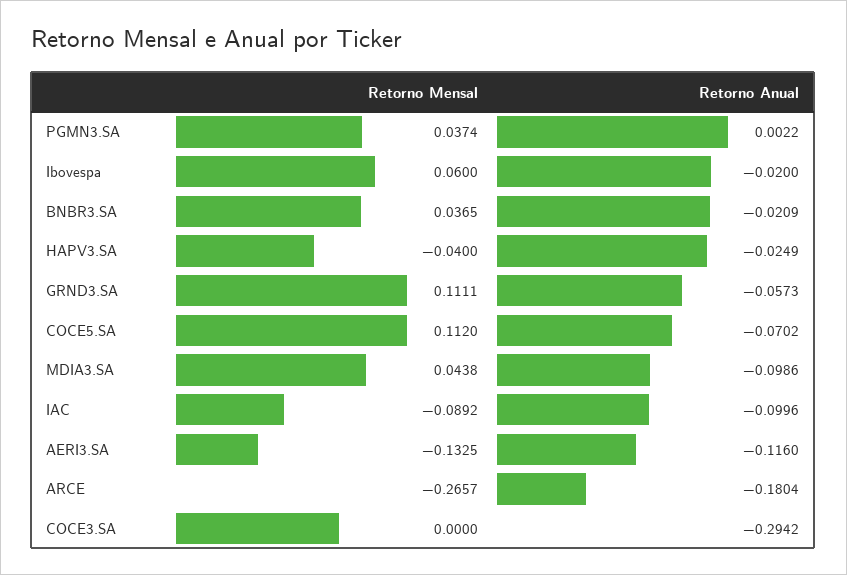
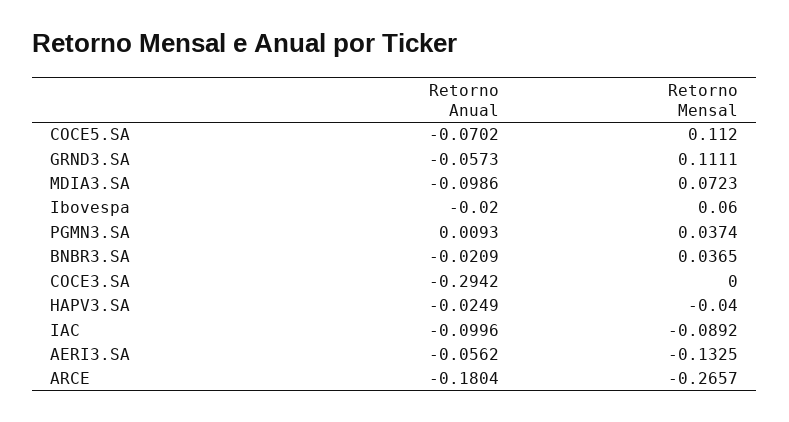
Retorno Anual, PGMN3.SA: 0.0022 -> 0.0093
Retorno Mensal, MDIA3.SA: 0.0438 -> 0.0723
Retorno Anual, AERI3.SA: -0.116 -> -0.0562

